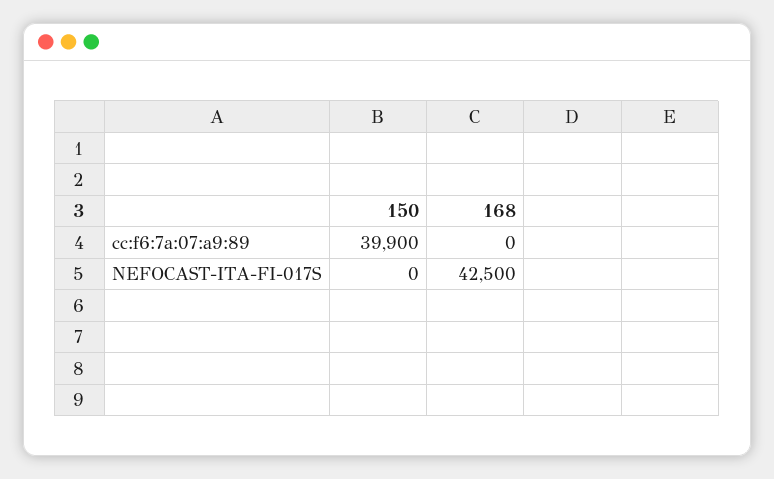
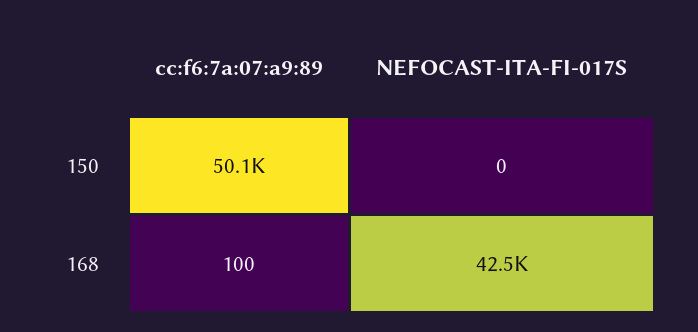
150, cc:f6:7a:07:a9:89: 39900 -> 50100
168, cc:f6:7a:07:a9:89: 0 -> 100

